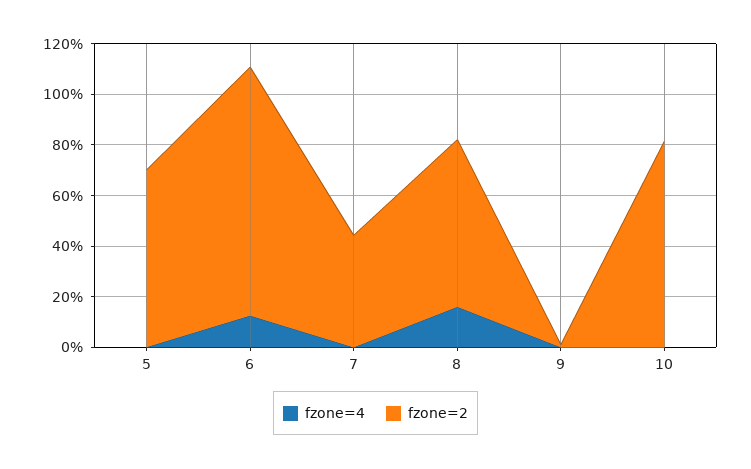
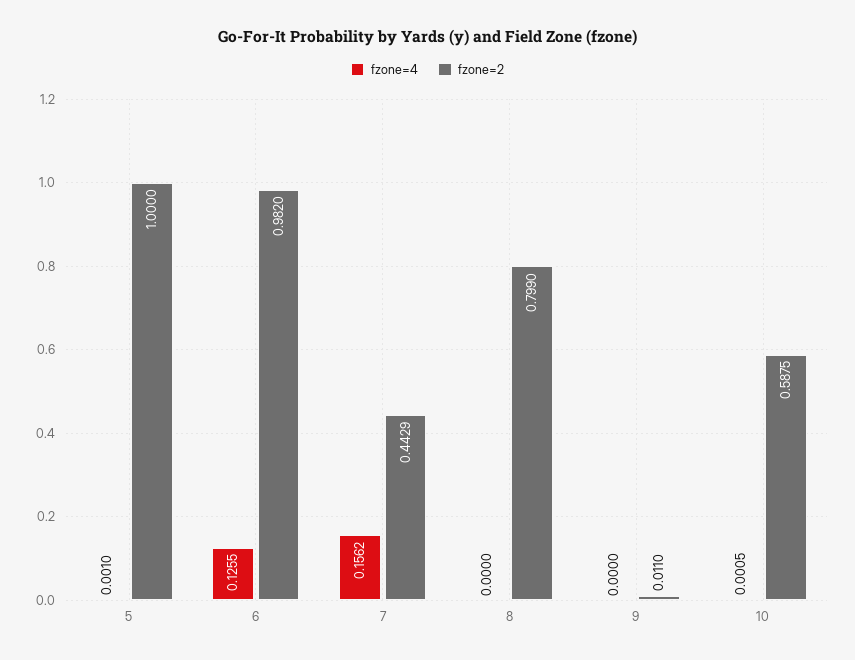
fzone=2, 5: 0.7 -> 1
fzone=4, 7: 0 -> 0.1562
fzone=4, 8: 0.15 -> 0
fzone=2, 8: 0.65 -> 0.799
fzone=2, 10: 0.8 -> 0.5875

